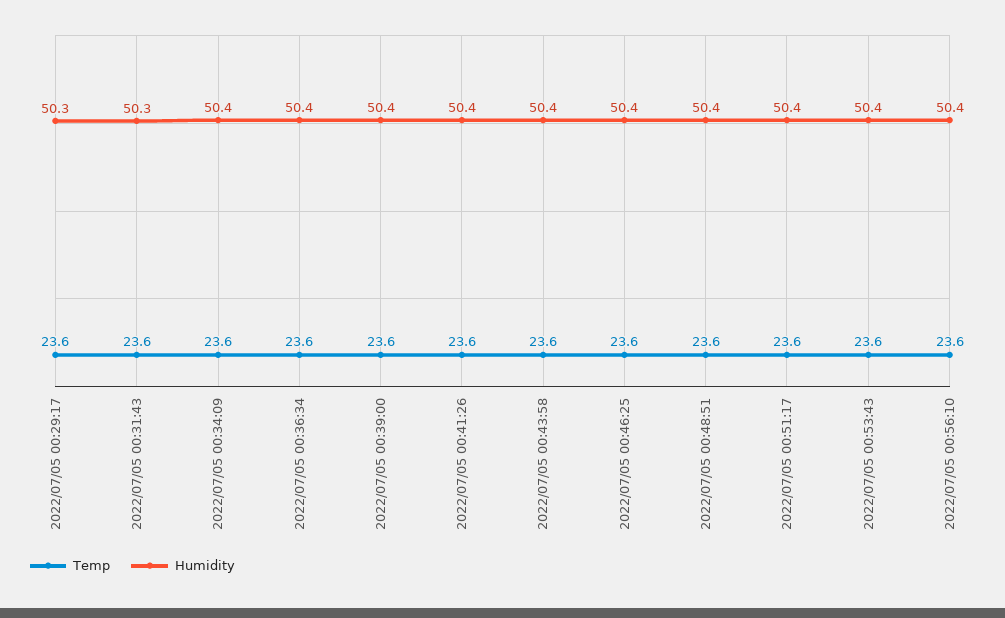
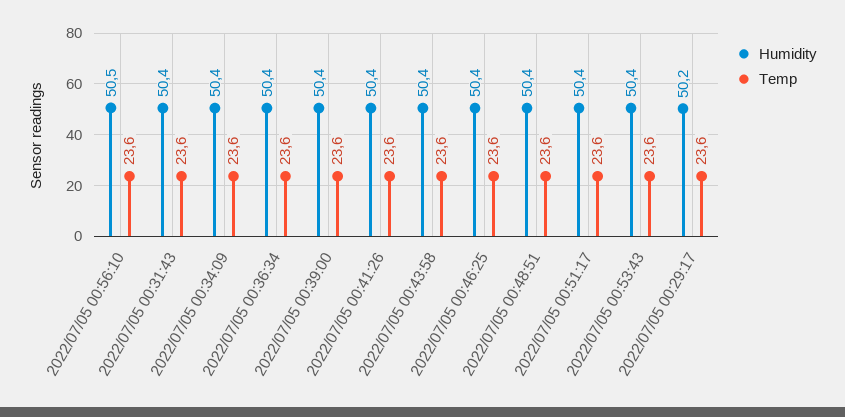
Humidity, 2022/07/05 00:29:17: 50.3 -> 50.2
Humidity, 2022/07/05 00:31:43: 50.3 -> 50.4
Humidity, 2022/07/05 00:56:10: 50.4 -> 50.5

